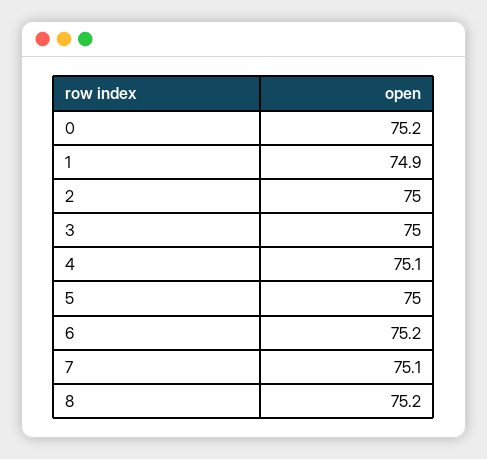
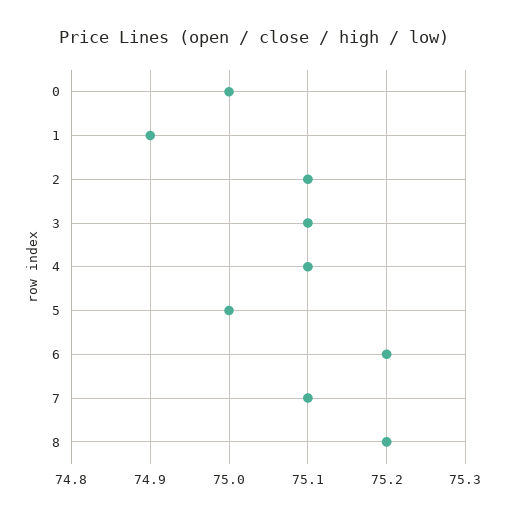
0: 75.2 -> 75
2: 75 -> 75.1
3: 75 -> 75.1

